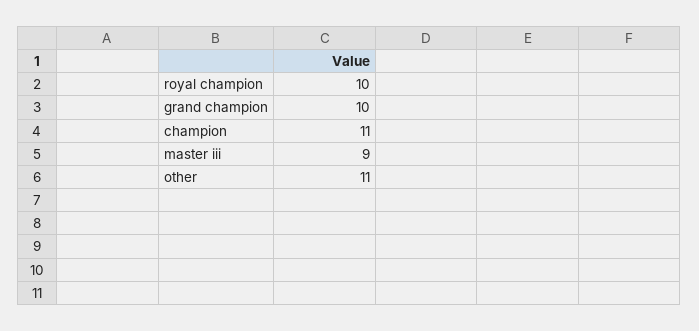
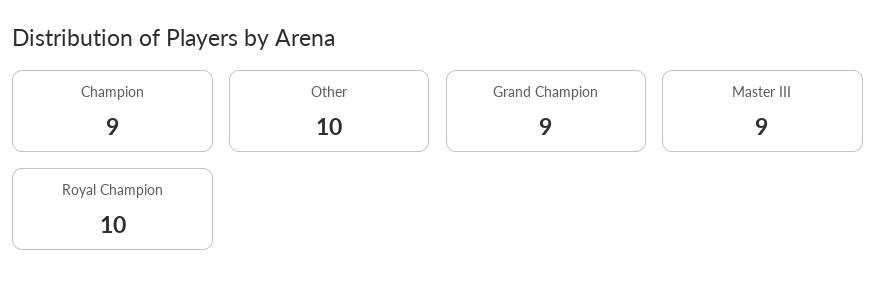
grand champion: 10 -> 9
champion: 11 -> 9
other: 11 -> 10

